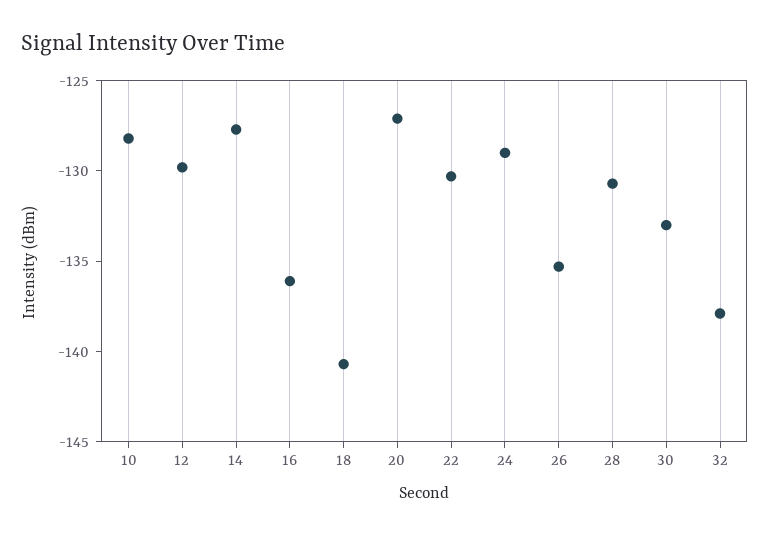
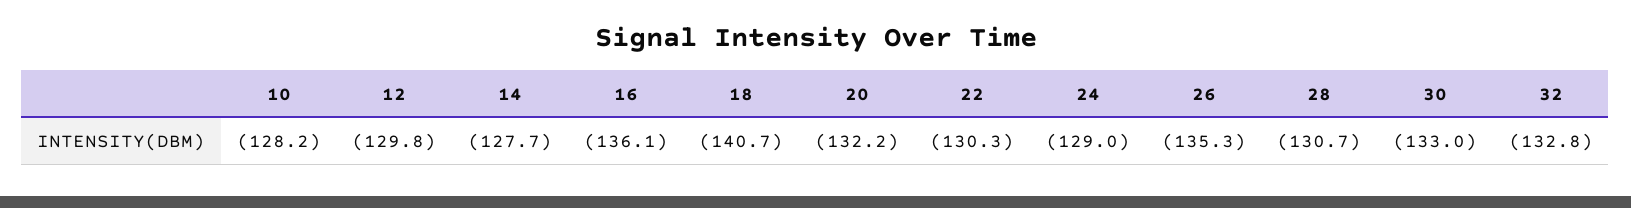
20: -127 -> -132.2
32: -138 -> -132.8

